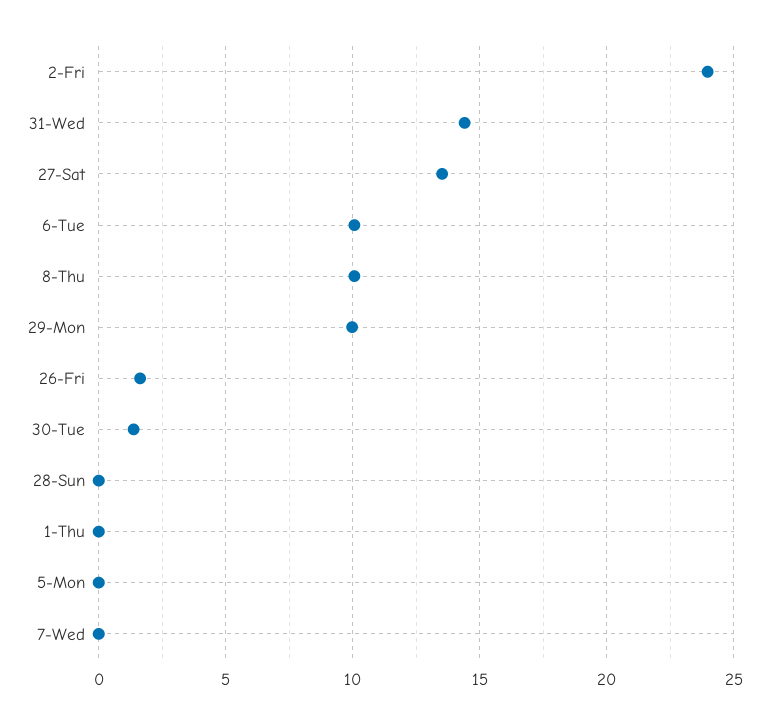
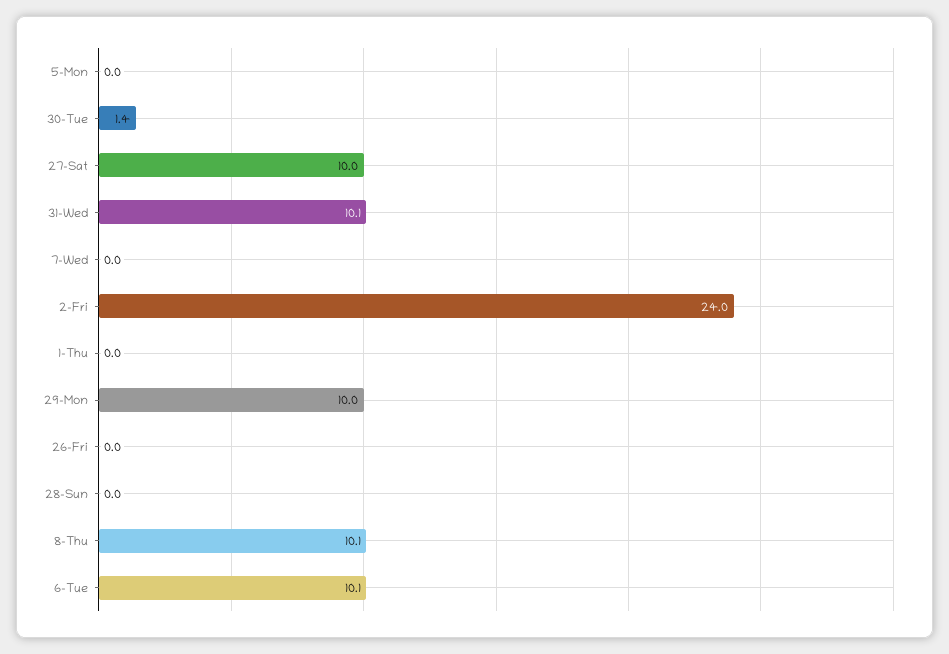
31-Wed: 14.5 -> 10.1
27-Sat: 13.5 -> 10
26-Fri: 1.5 -> 0

